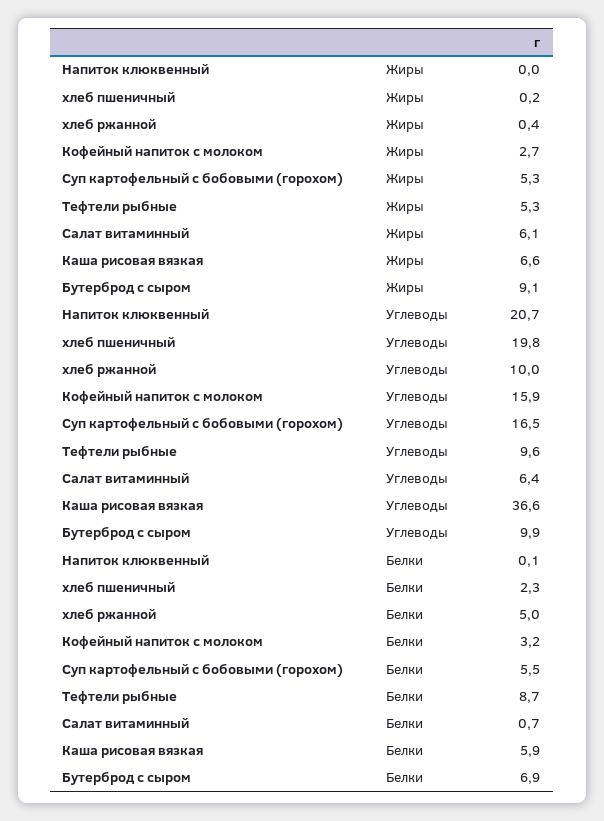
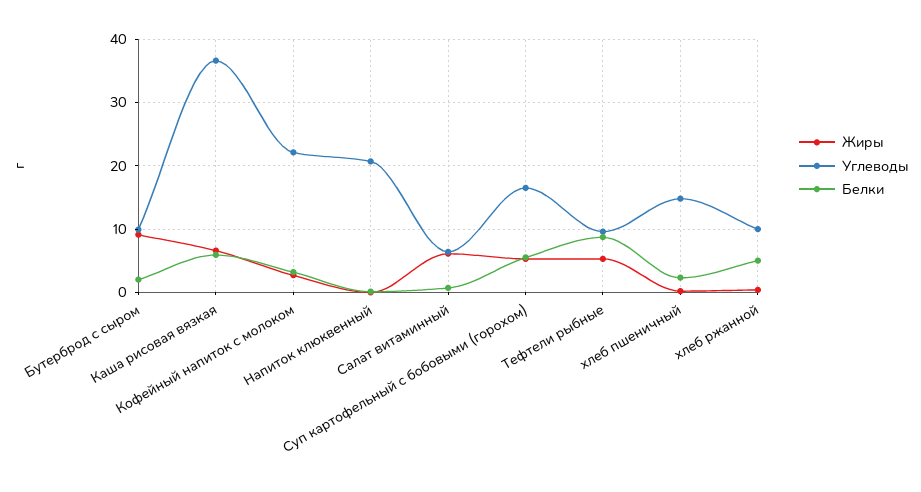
Углеводы, хлеб пшеничный: 19.8 -> 15
Углеводы, Кофейный напиток с молоком: 15.9 -> 22
Белки, Бутерброд с сыром: 6.9 -> 2

